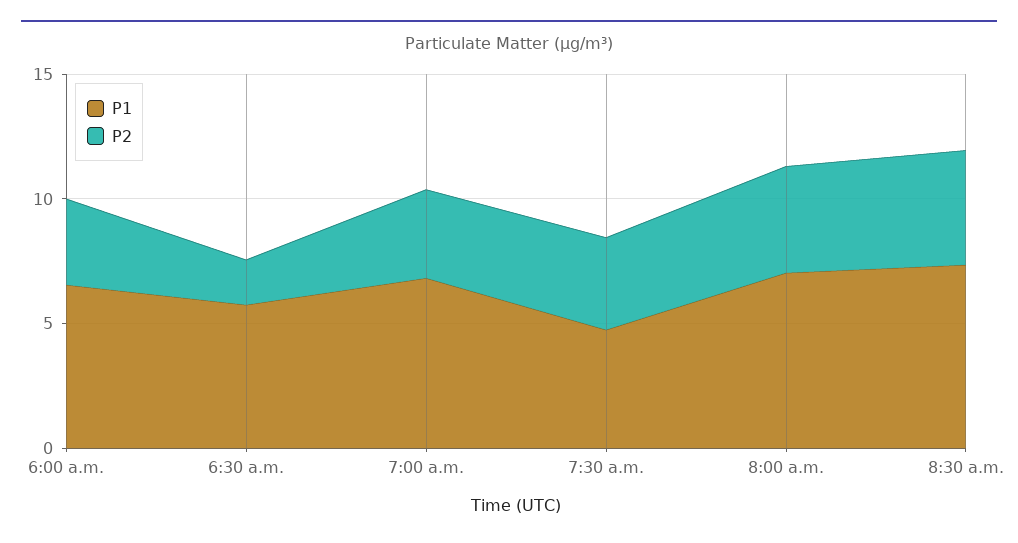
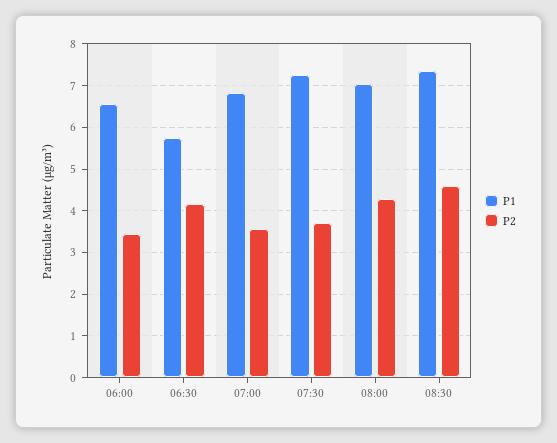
P2, 6:30 a.m.: 2 -> 4.2
P1, 7:30 a.m.: 5 -> 7.2

